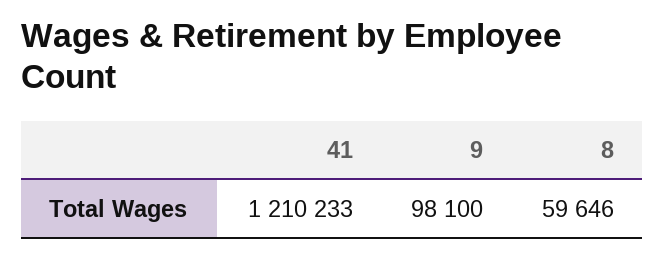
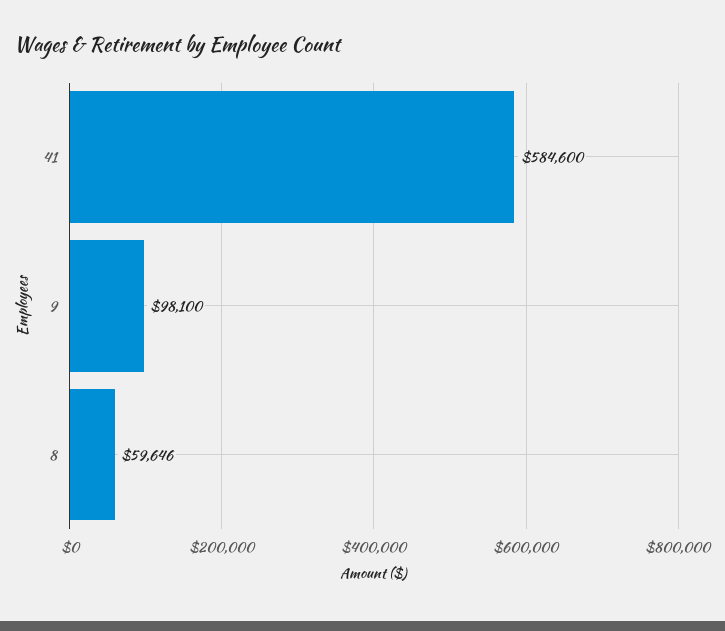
41: 1210233 -> 584600

